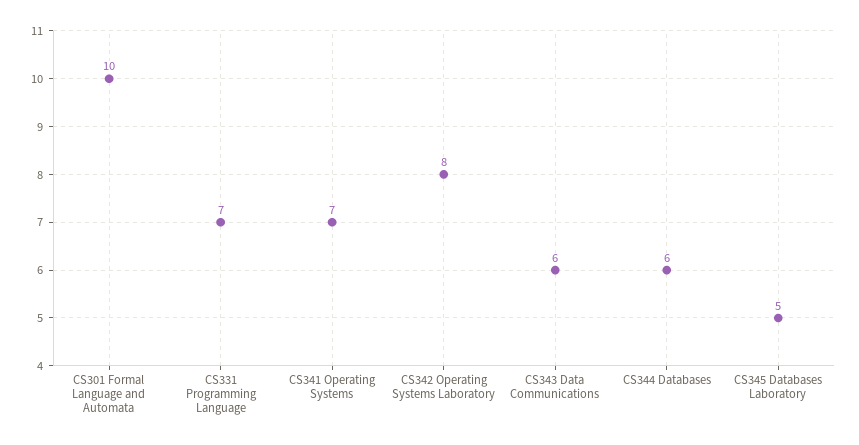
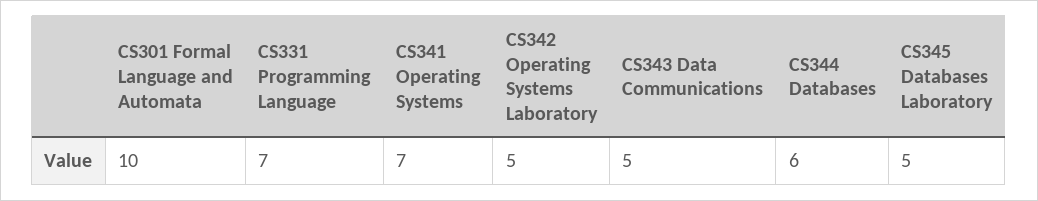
CS342 Operating Systems Laboratory: 8 -> 5
CS343 Data Communications: 6 -> 5

